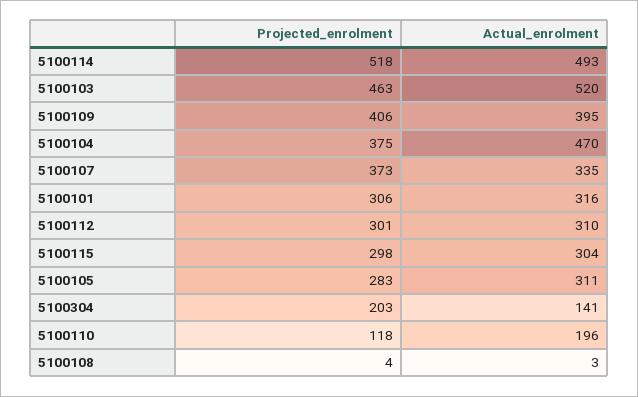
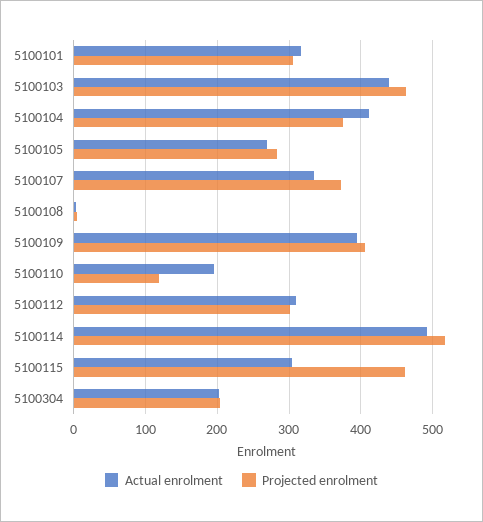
Actual_enrolment, 5100103: 520 -> 440
Actual_enrolment, 5100104: 470 -> 410
Projected_enrolment, 5100115: 298 -> 460
Actual_enrolment, 5100105: 311 -> 270
Actual_enrolment, 5100304: 141 -> 200

